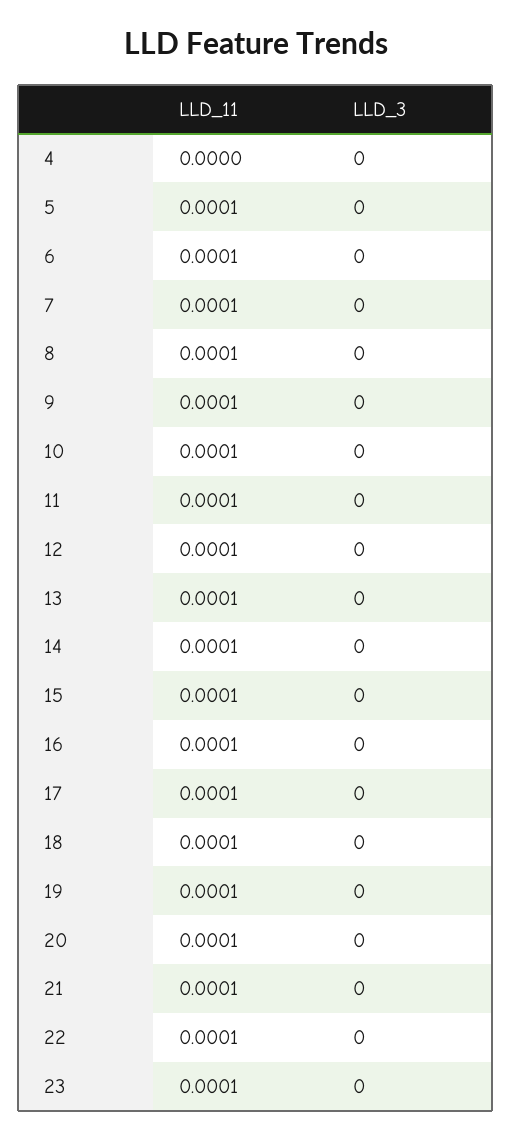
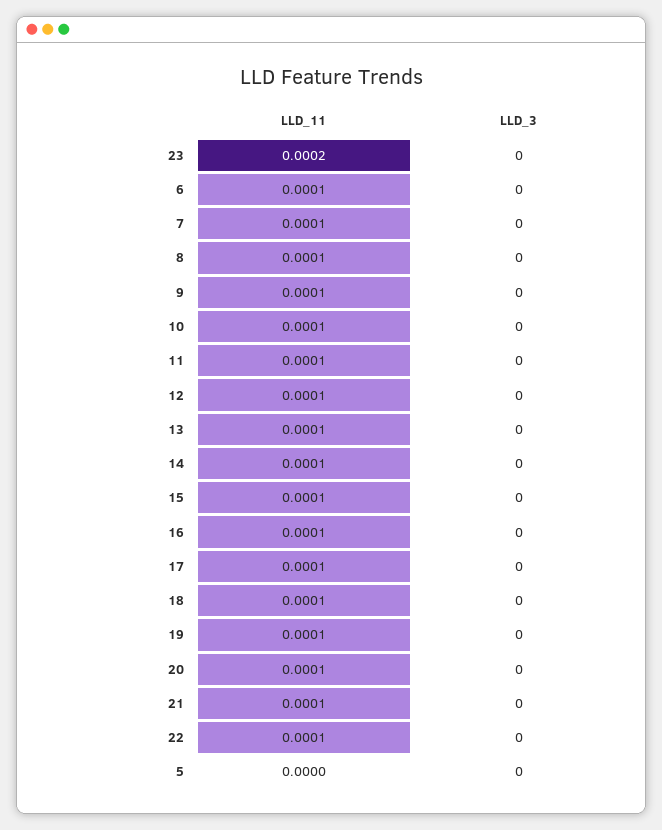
LLD_11, 4: 0 -> none
LLD_3, 4: 0 -> none
LLD_11, 5: 0.0001 -> 0
LLD_11, 23: 0.0001 -> 0.0002

